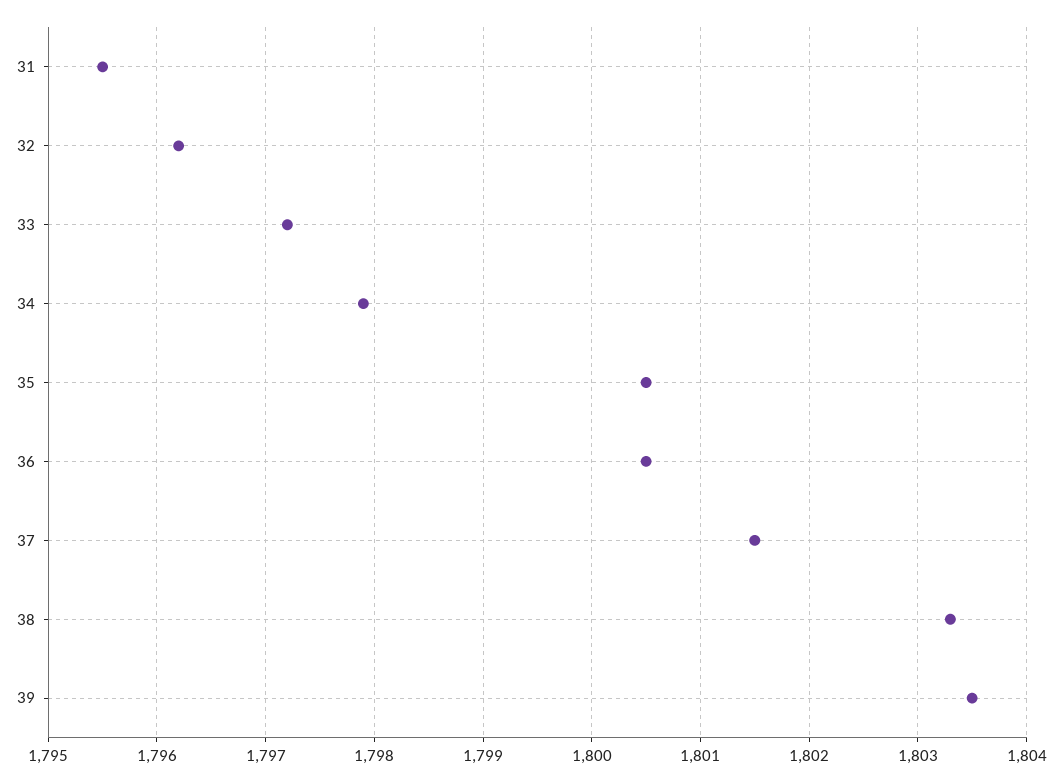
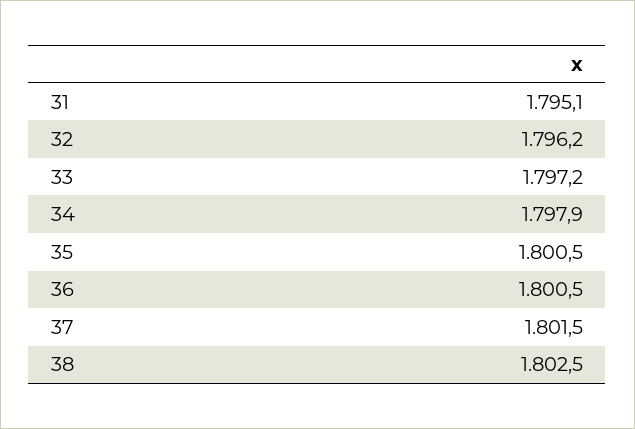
31: 1795.5 -> 1795.1
38: 1803.3 -> 1802.5
39: 1803.5 -> none

